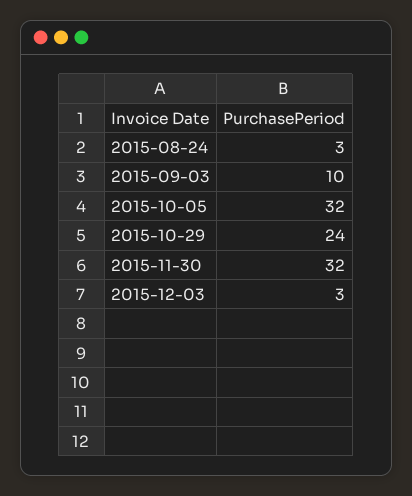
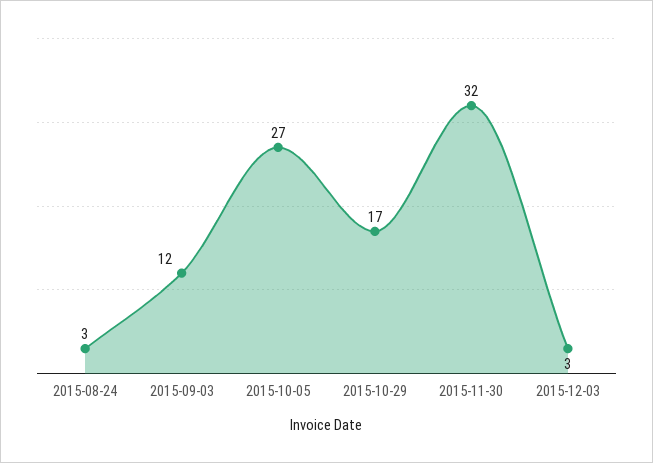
2015-09-03: 10 -> 12
2015-10-05: 32 -> 27
2015-10-29: 24 -> 17

